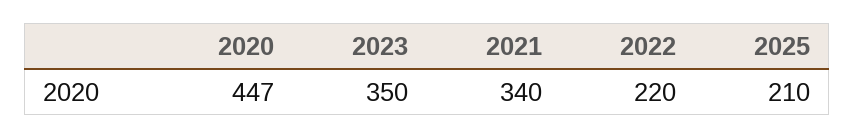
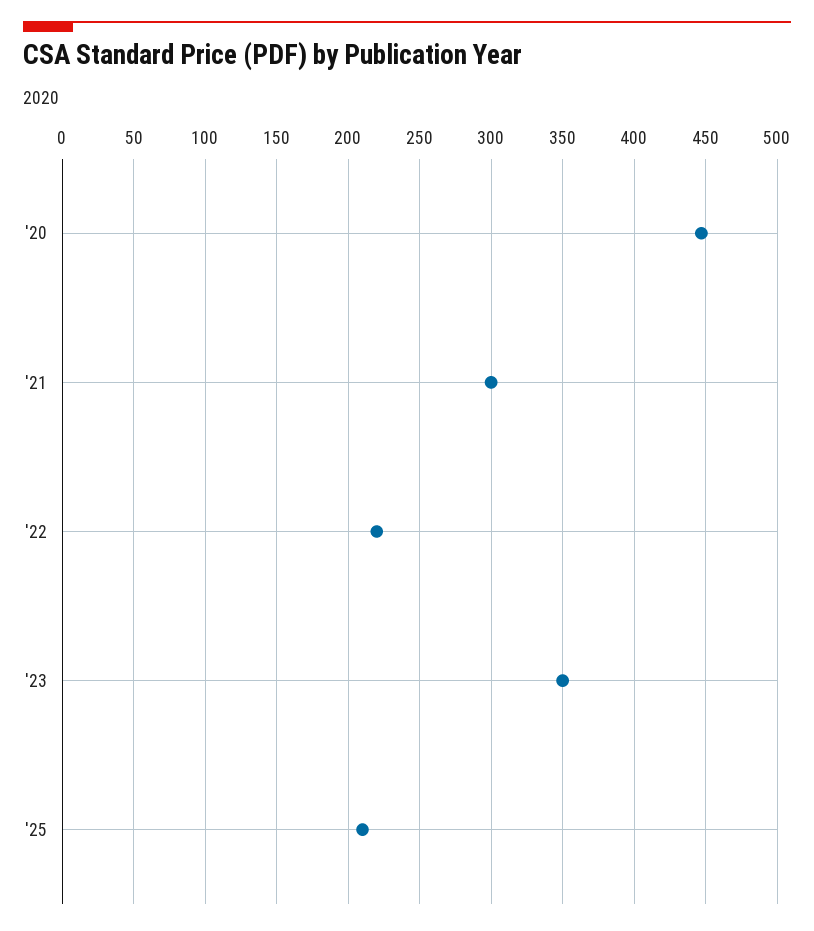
2021: 340 -> 300

